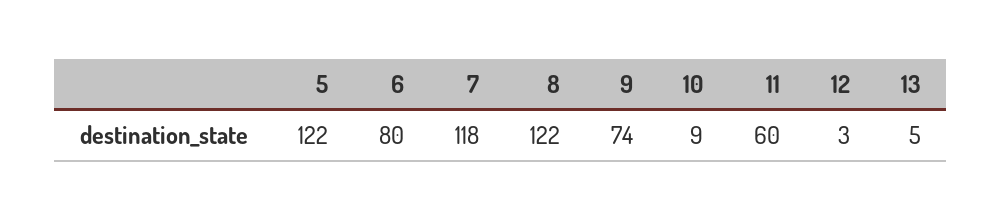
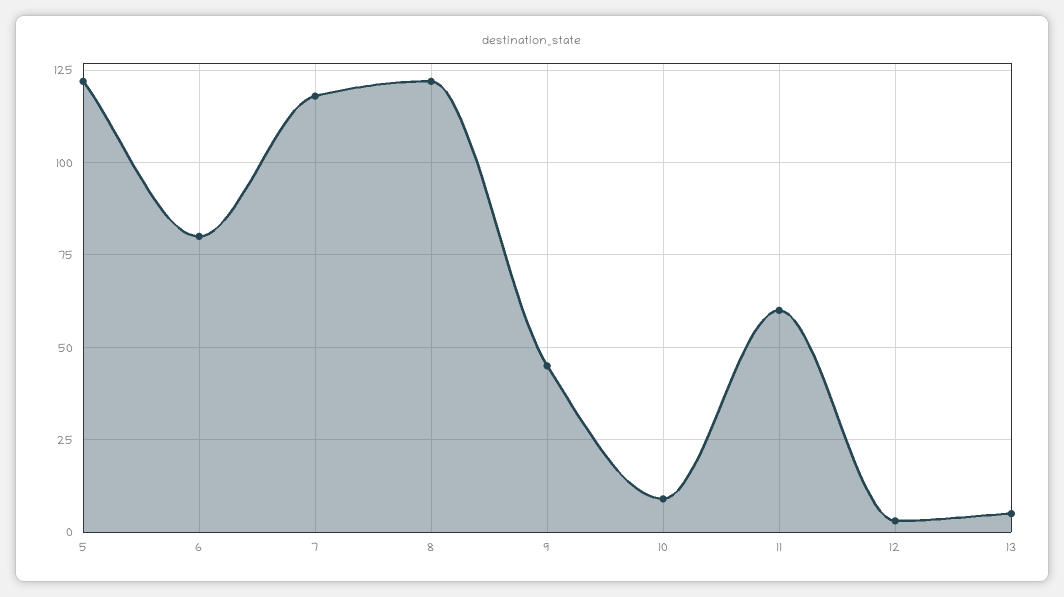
9: 74 -> 45

